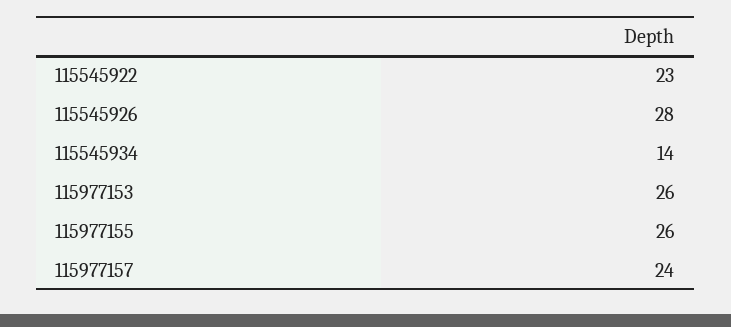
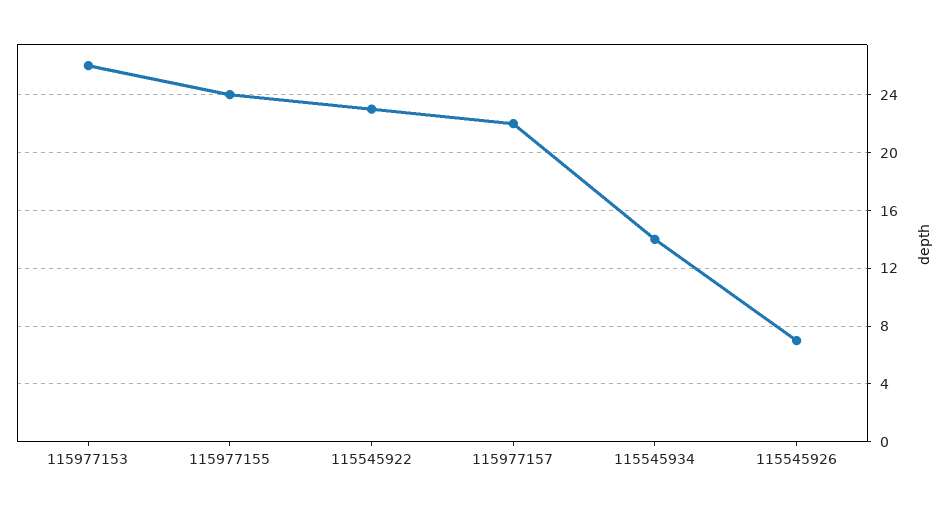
115545926: 28 -> 7
115977155: 26 -> 24
115977157: 24 -> 22

